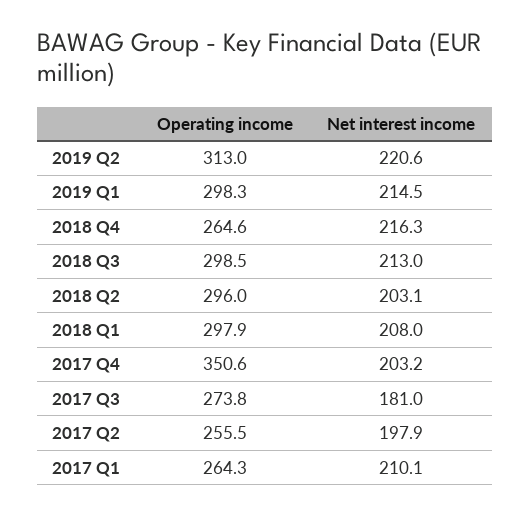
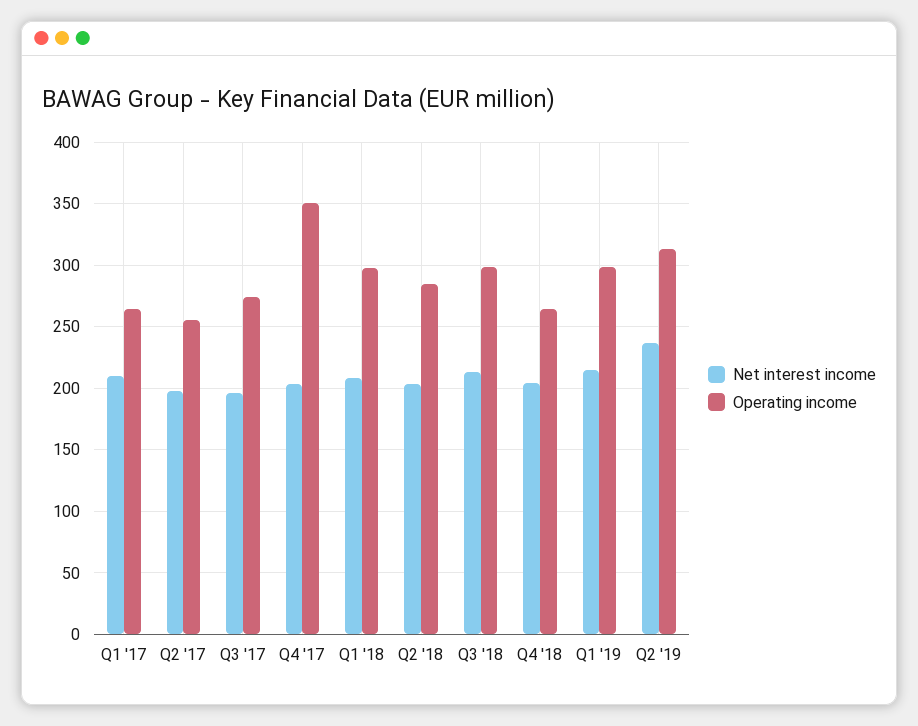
Net interest income, 2019 Q2: 220.6 -> 235
Net interest income, 2018 Q4: 216.3 -> 205
Operating income, 2018 Q2: 296 -> 285
Net interest income, 2017 Q3: 181 -> 195

